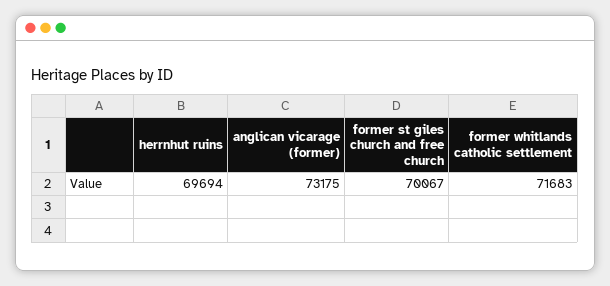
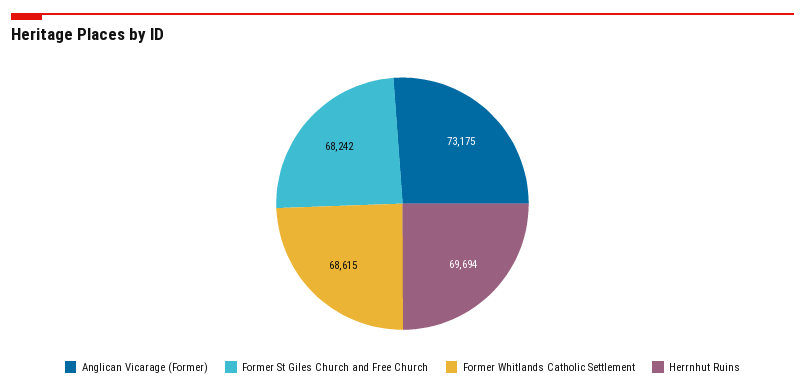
former st giles church and free church: 70067 -> 68242
former whitlands catholic settlement: 71683 -> 68615

